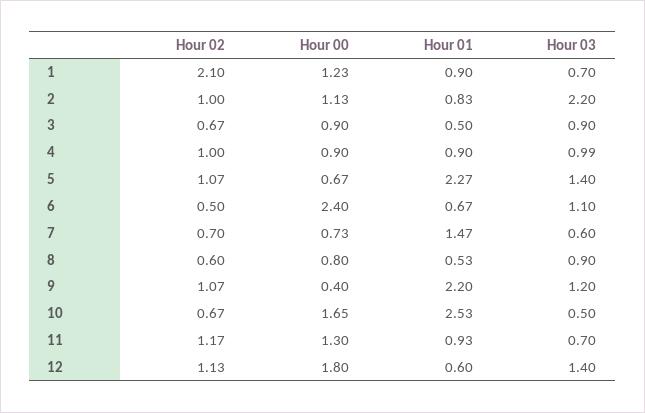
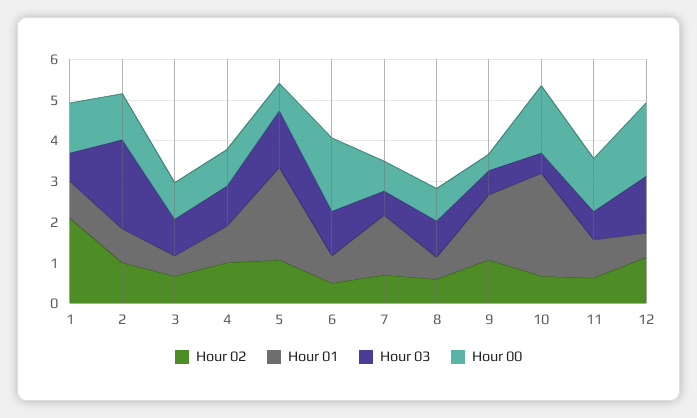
Hour 00, 6: 2.4 -> 1.8
Hour 01, 9: 2.2 -> 1.6
Hour 03, 9: 1.2 -> 0.6
Hour 02, 11: 1.17 -> 0.6

